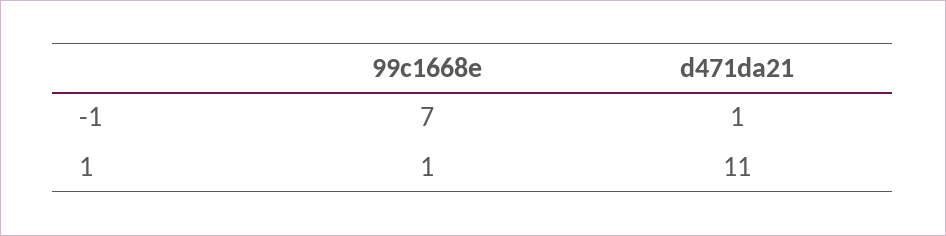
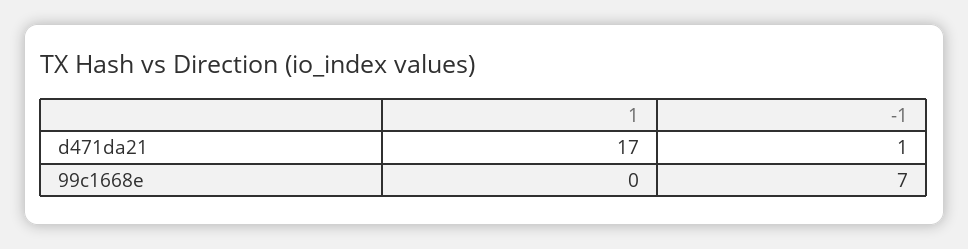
99c1668e, 1: 1 -> 0
d471da21, 1: 11 -> 17

